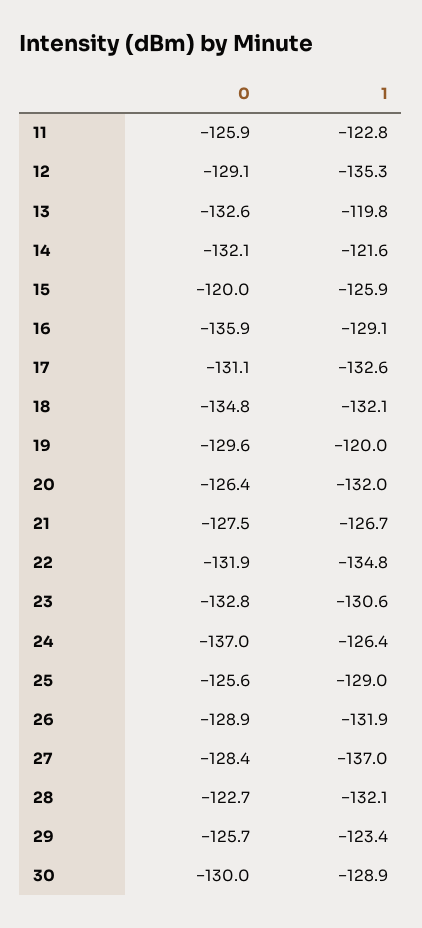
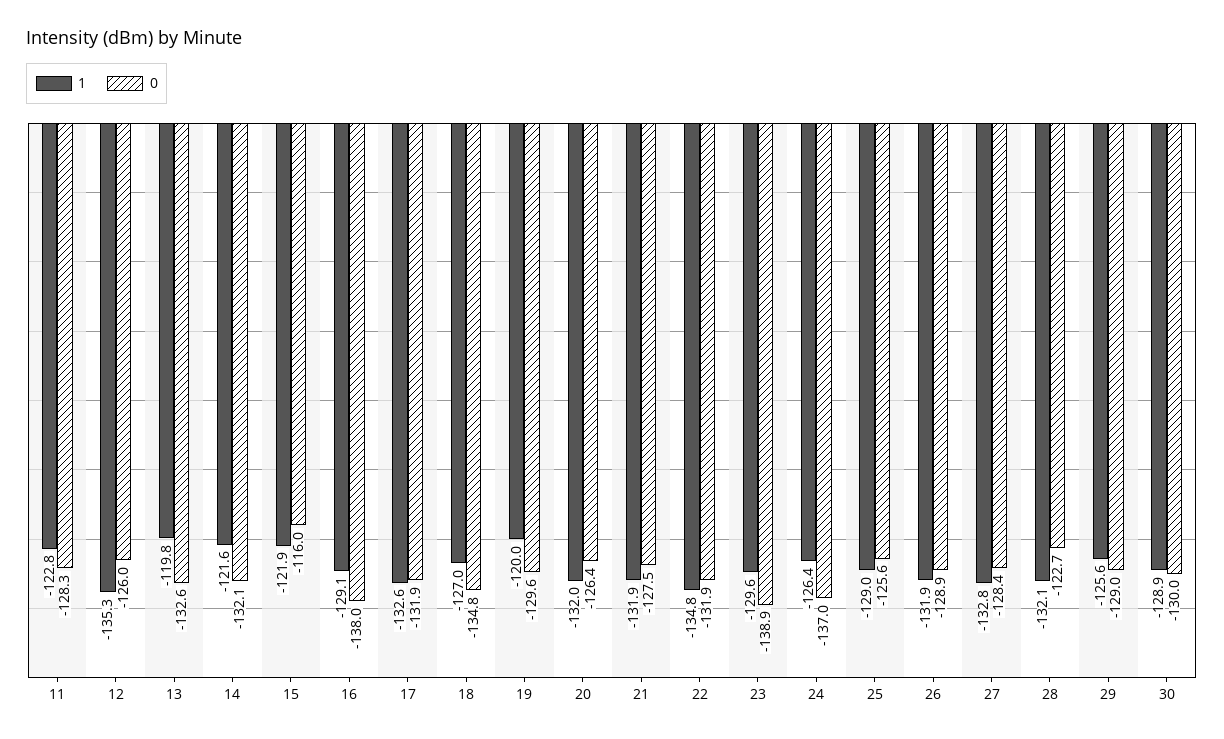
0, 11: -125.9 -> -128.3
0, 12: -129.1 -> -126
0, 15: -120 -> -116
1, 15: -125.9 -> -121.9
0, 16: -135.9 -> -138
0, 17: -131.1 -> -131.9
1, 18: -132.1 -> -127
1, 21: -126.7 -> -131.9
0, 23: -132.8 -> -138.9
1, 23: -130.6 -> -129.6
1, 27: -137 -> -132.8
0, 29: -125.7 -> -129
1, 29: -123.4 -> -125.6

